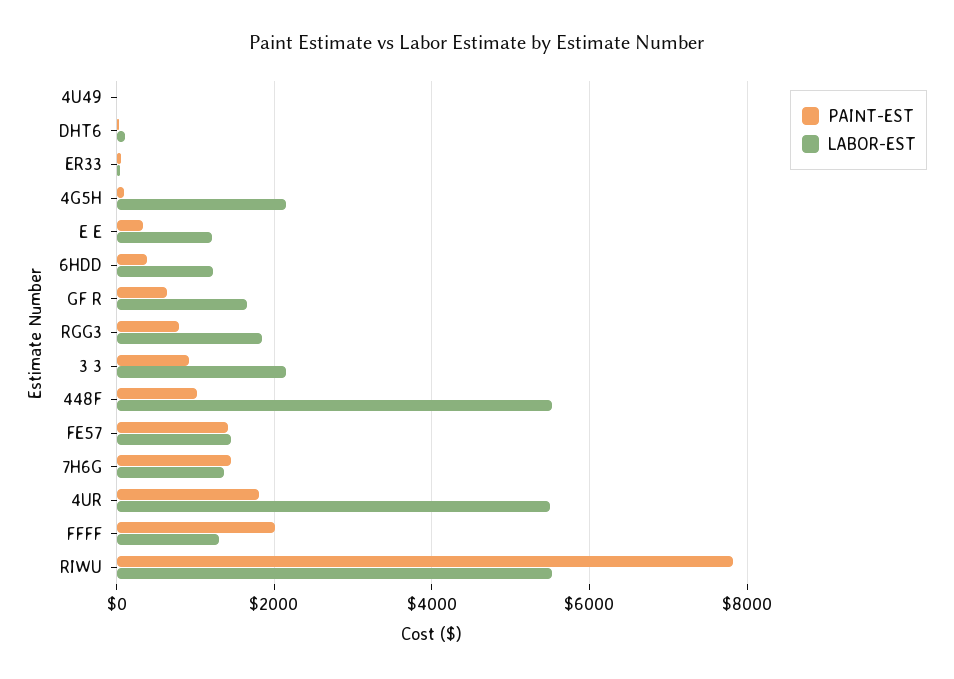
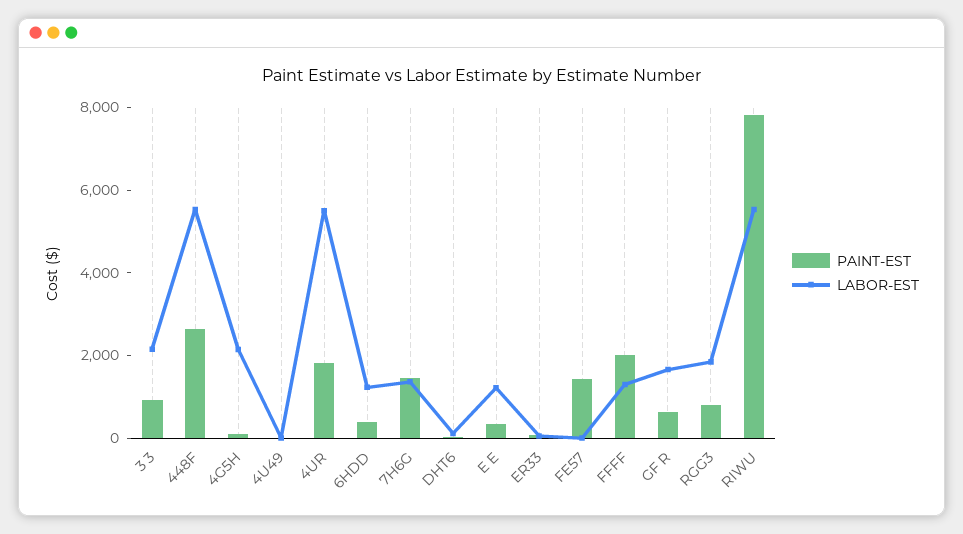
PAINT-EST, 448F: 1000 -> 2500
LABOR-EST, FE57: 1400 -> 0

